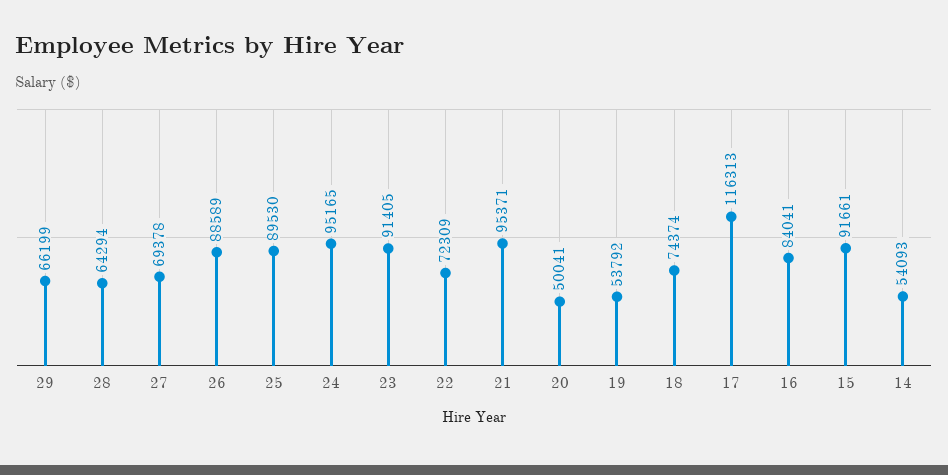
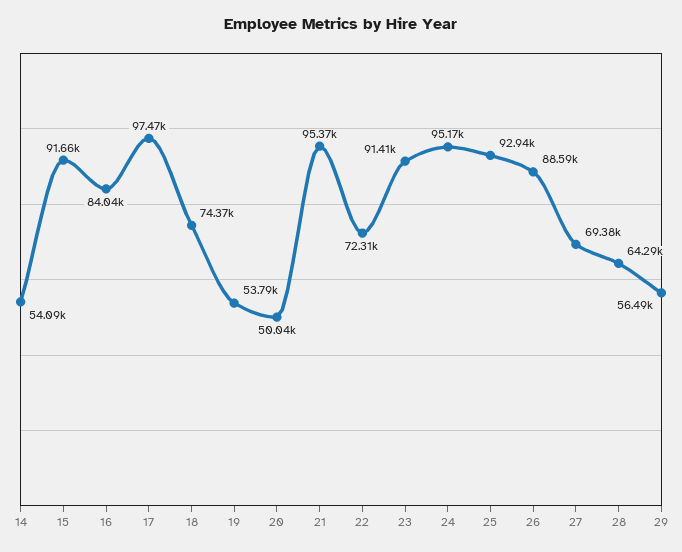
29: 66199 -> 56490
25: 89530 -> 92940
17: 116313 -> 97470

